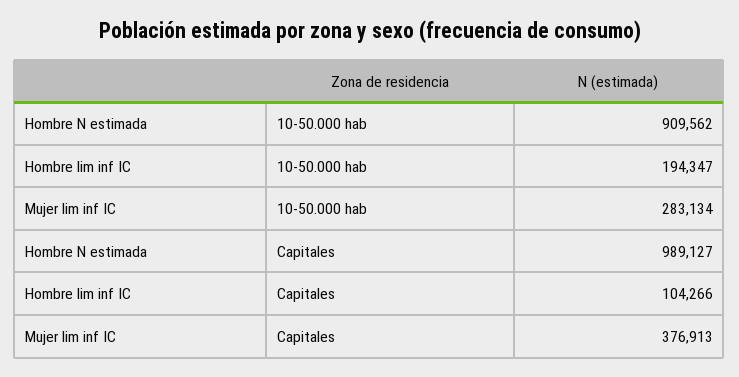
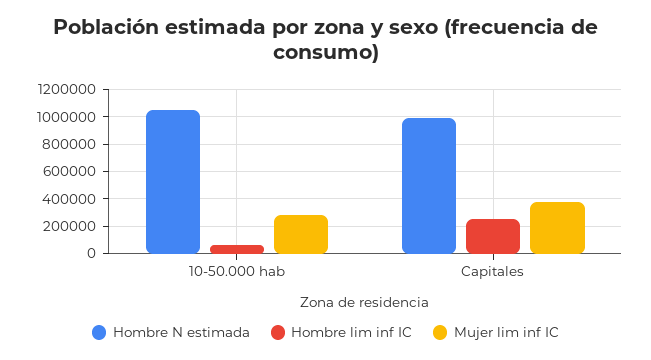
Hombre N estimada, 10-50.000 hab: 909562 -> 1050000
Hombre lim inf IC, 10-50.000 hab: 194347 -> 50000
Hombre lim inf IC, Capitales: 104266 -> 250000

